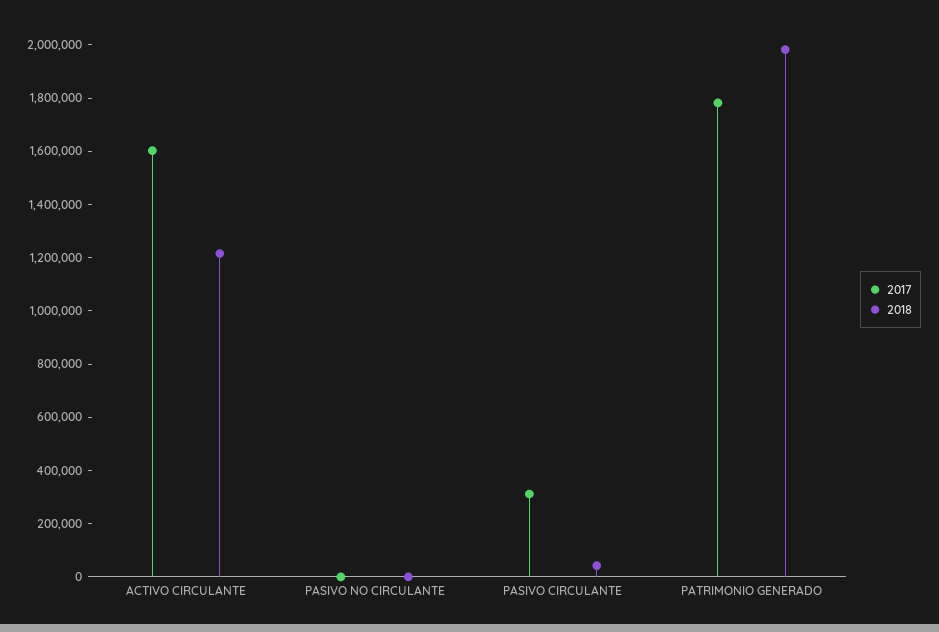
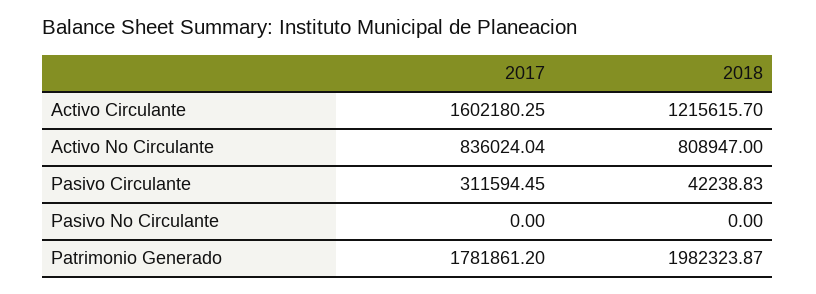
2017, Activo No Circulante: none -> 836024.04
2018, Activo No Circulante: none -> 808947

